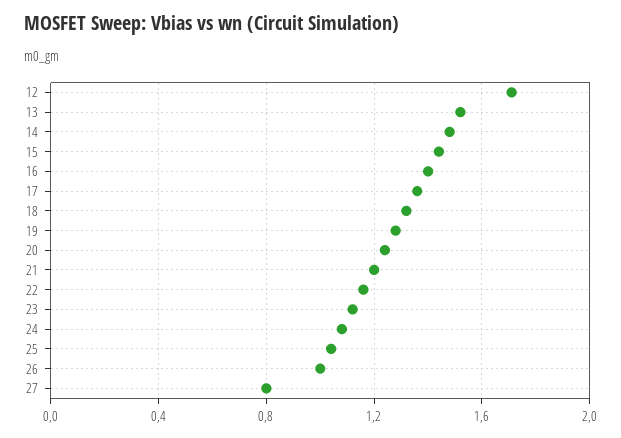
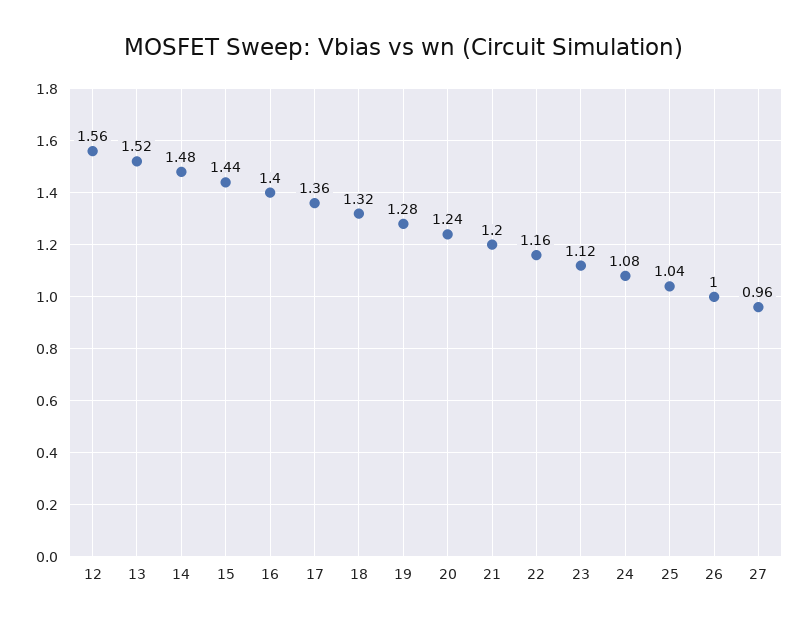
12: 1.7 -> 1.56
27: 0.8 -> 0.96

